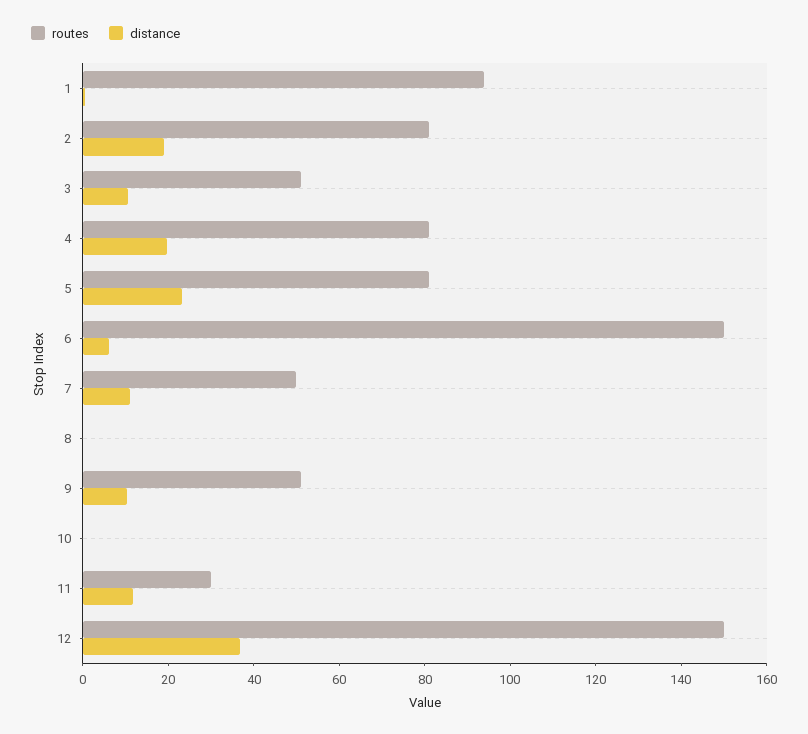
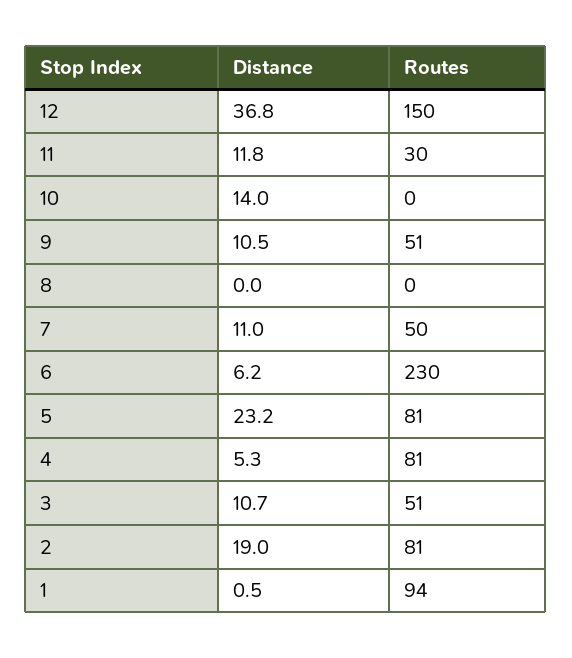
distance, 4: 20 -> 5.3
routes, 6: 150 -> 230
distance, 10: 0 -> 14

